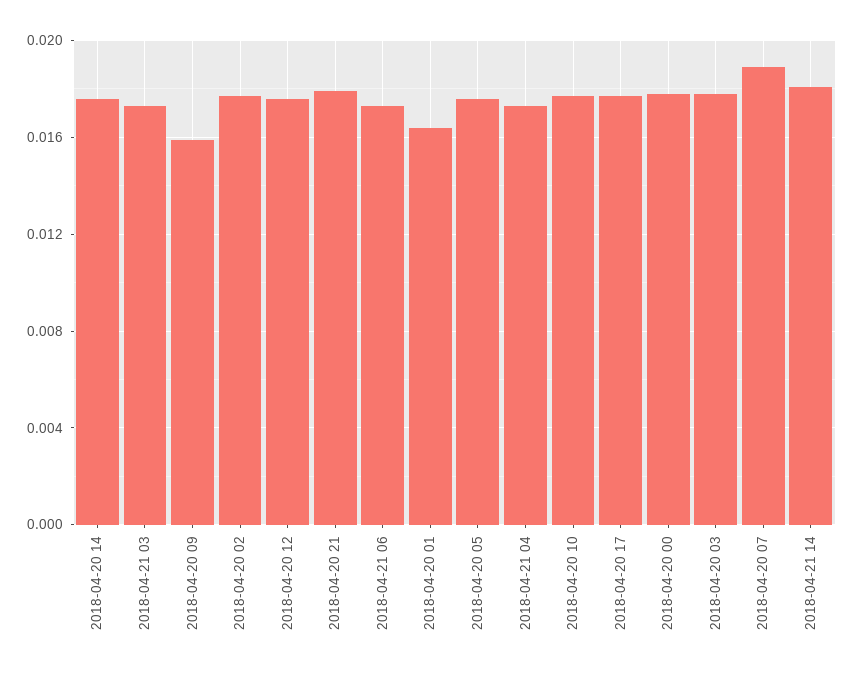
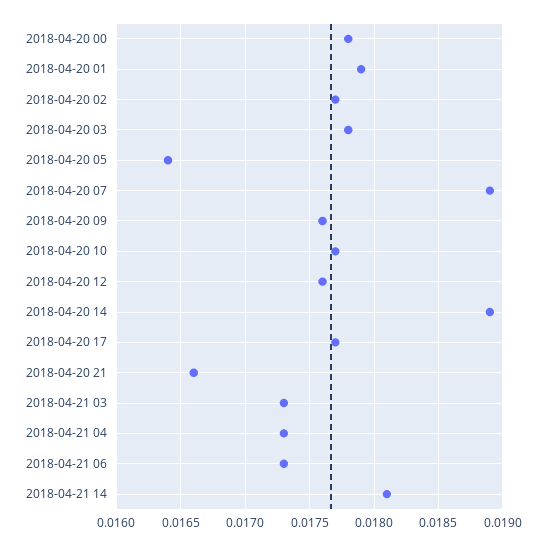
2018-04-20 14: 0.0175 -> 0.0189
2018-04-20 09: 0.016 -> 0.0176
2018-04-20 21: 0.018 -> 0.0166
2018-04-20 01: 0.0165 -> 0.0179
2018-04-20 05: 0.0175 -> 0.0164

